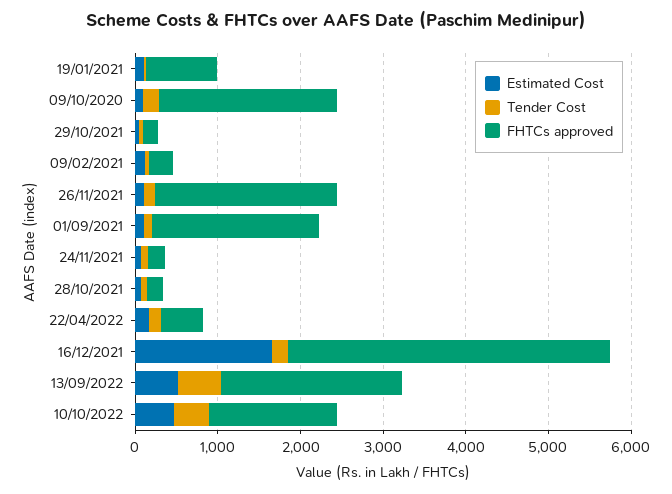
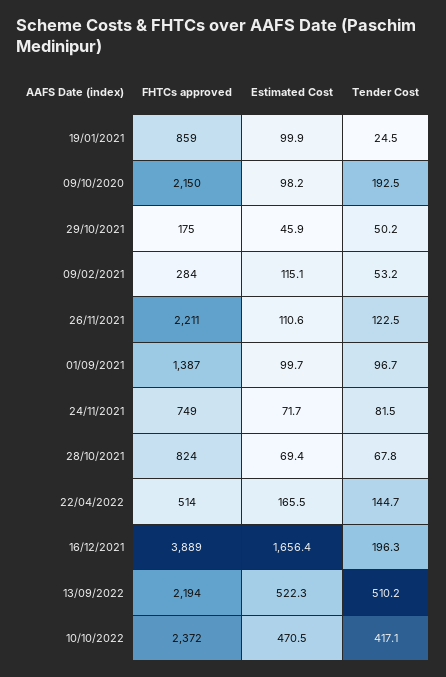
FHTCs approved, 01/09/2021: 2000 -> 1387
FHTCs approved, 24/11/2021: 200 -> 749
FHTCs approved, 28/10/2021: 200 -> 824
FHTCs approved, 10/10/2022: 1600 -> 2372

